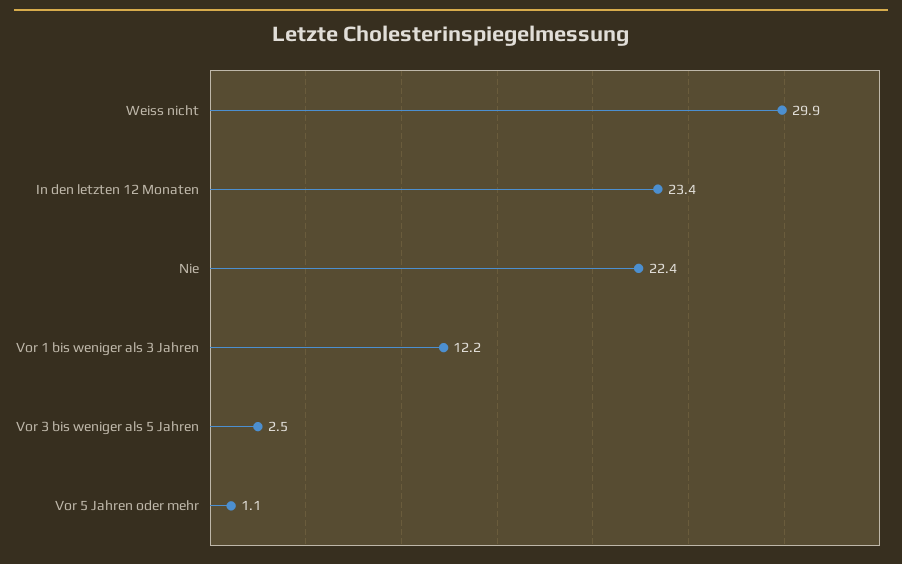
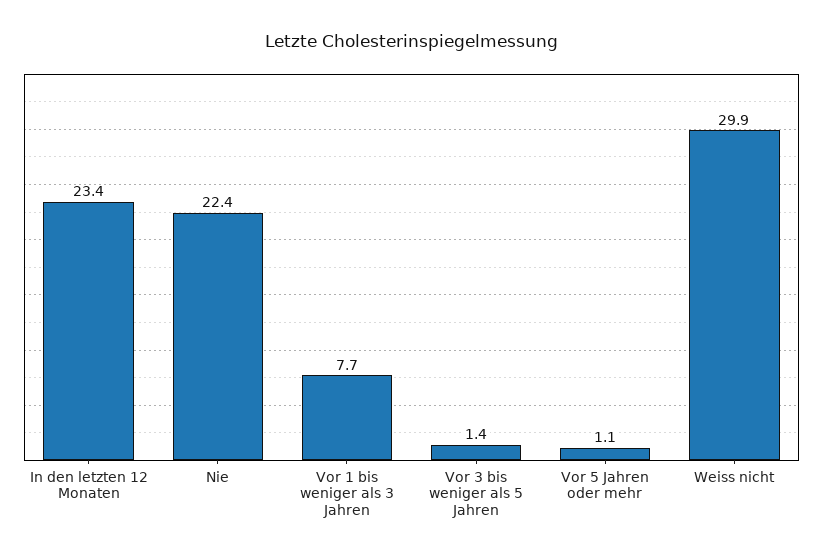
Vor 1 bis weniger als 3 Jahren: 12.2 -> 7.7
Vor 3 bis weniger als 5 Jahren: 2.5 -> 1.4

